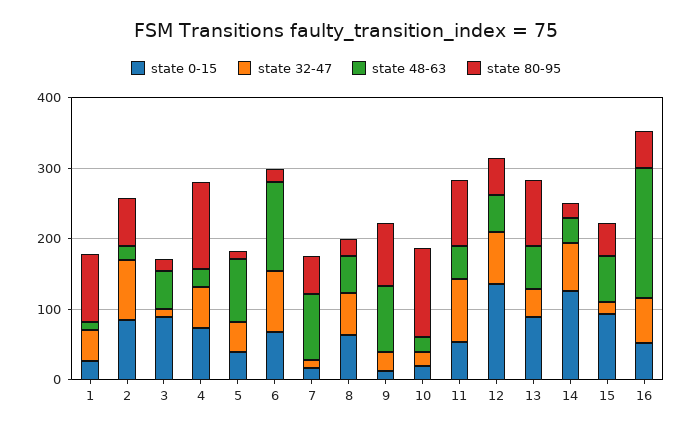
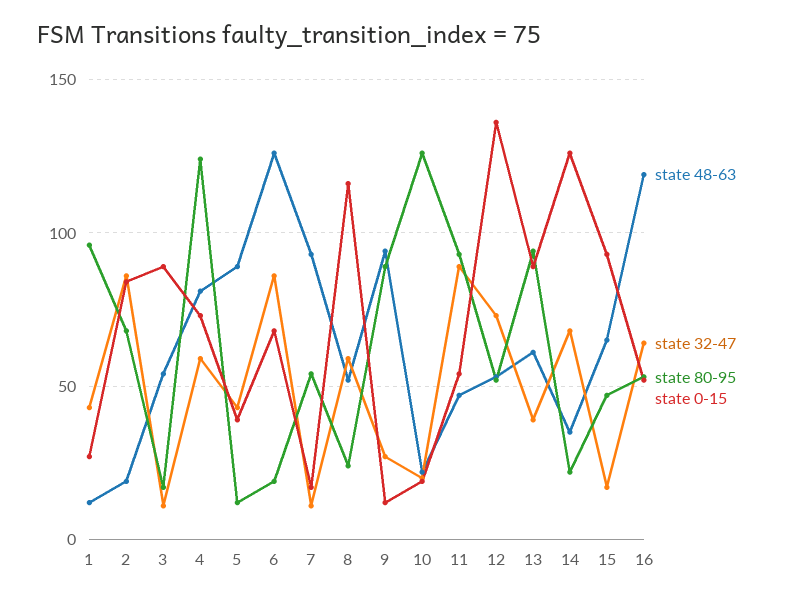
state 48-63, 4: 20 -> 80
state 0-15, 8: 60 -> 115
state 48-63, 16: 180 -> 120

